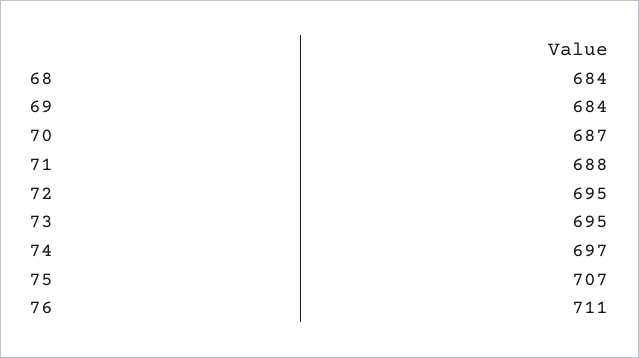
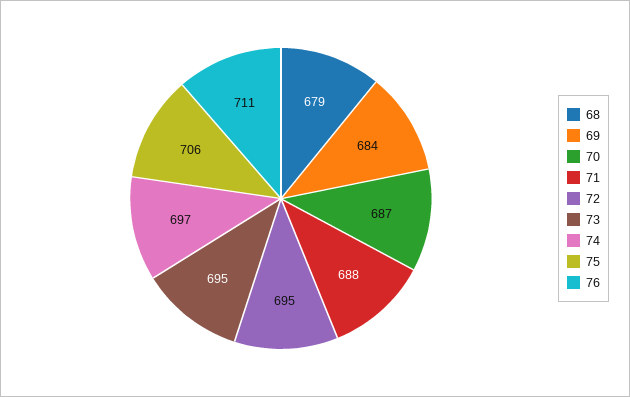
68: 684 -> 679
75: 707 -> 706

